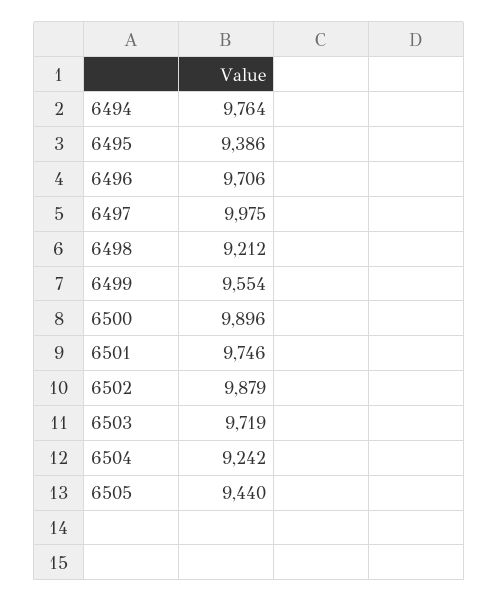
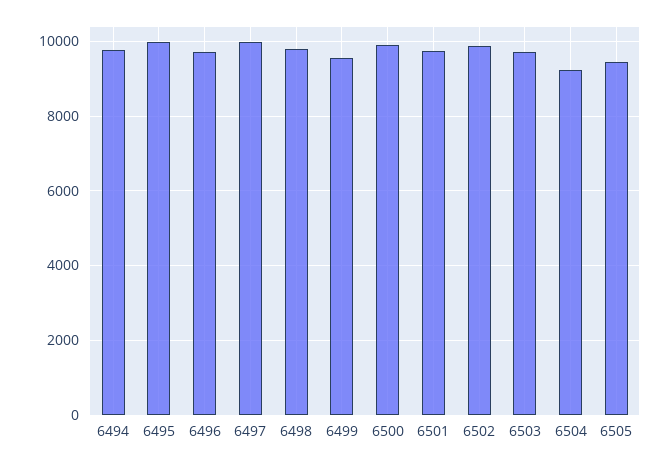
6495: 9386 -> 10000
6498: 9212 -> 9800

